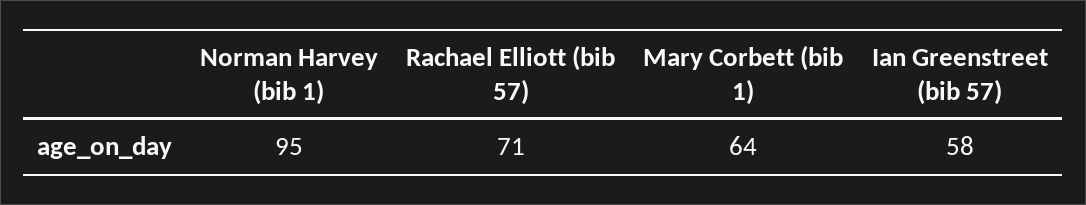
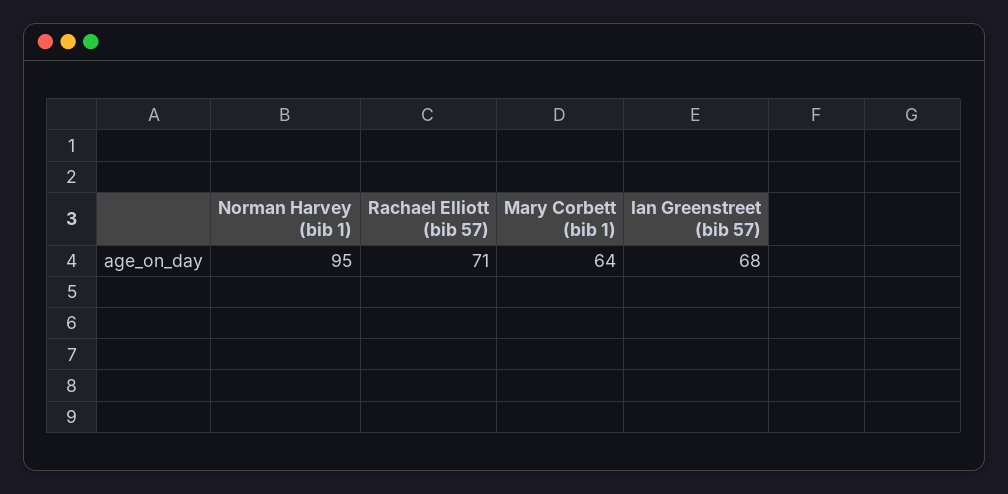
Ian Greenstreet (bib 57): 58 -> 68

